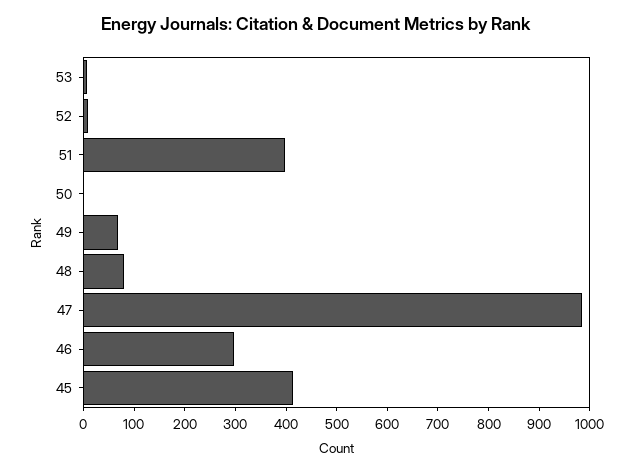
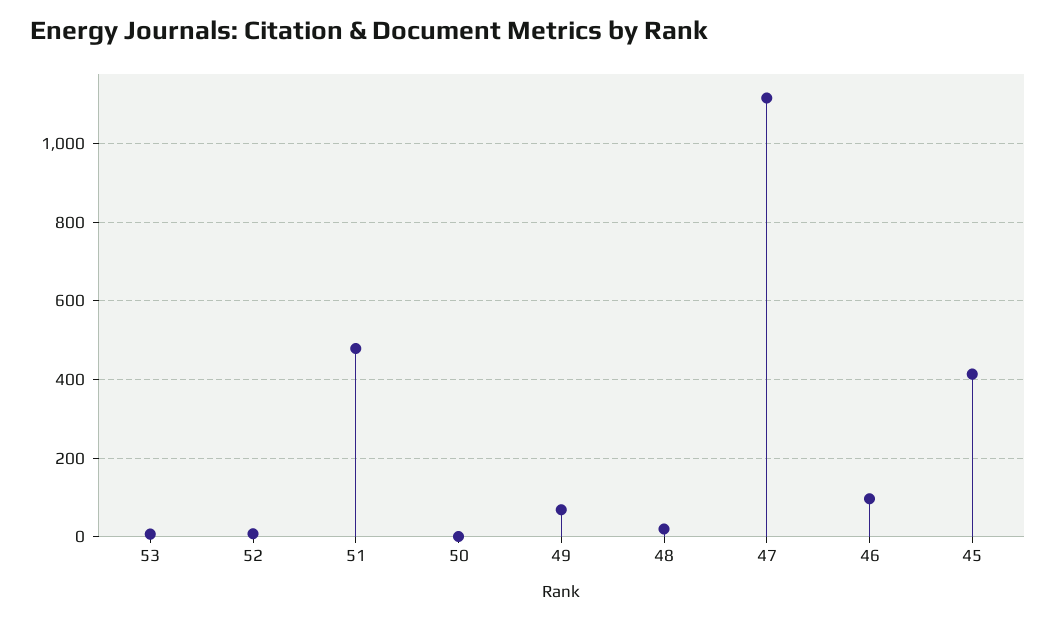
51: 400 -> 480
48: 80 -> 20
47: 980 -> 1120
46: 300 -> 100

